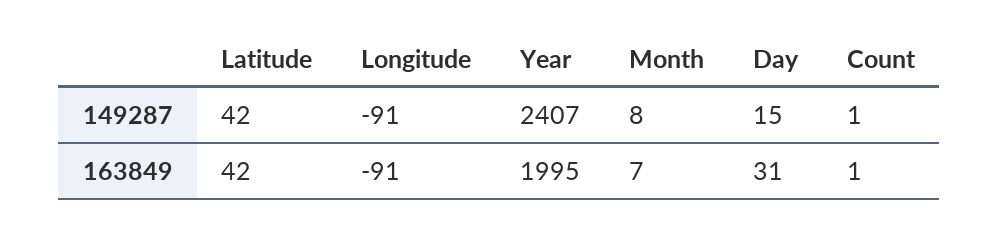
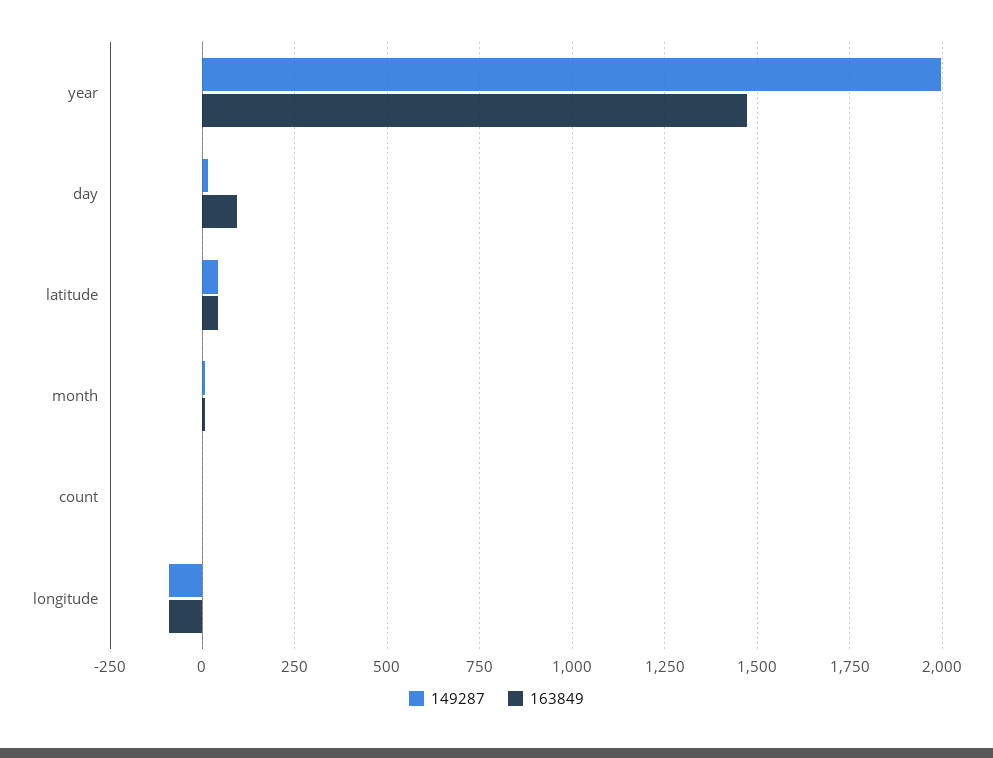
149287, Year: 2407 -> 2000
163849, Year: 1995 -> 1475
163849, Day: 31 -> 100

